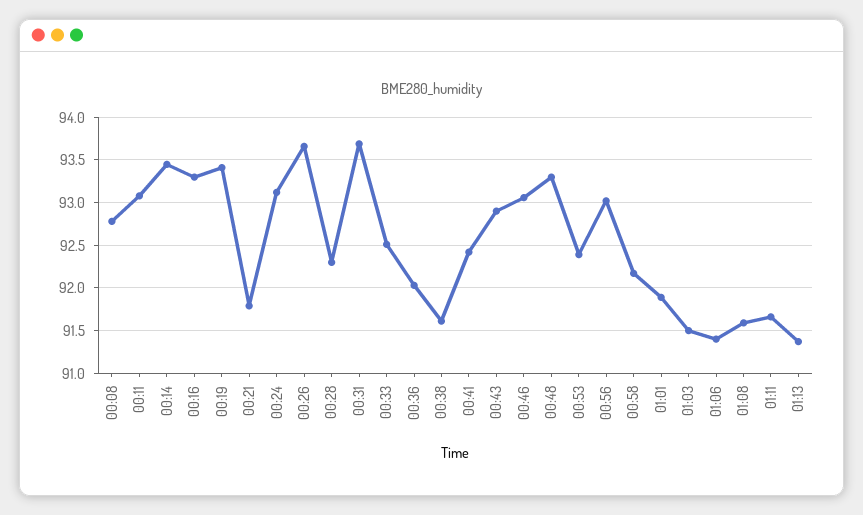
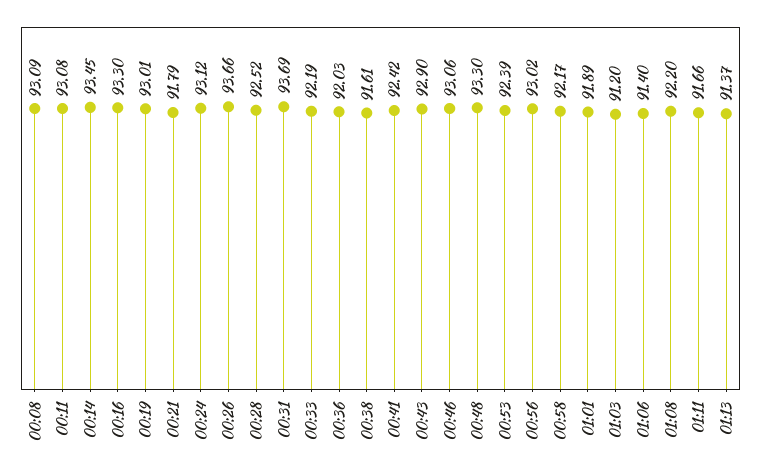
00:08: 92.8 -> 93.09
00:19: 93.4 -> 93.01
00:28: 92.3 -> 92.52
00:33: 92.5 -> 92.19
01:03: 91.5 -> 91.2
01:08: 91.6 -> 92.2

